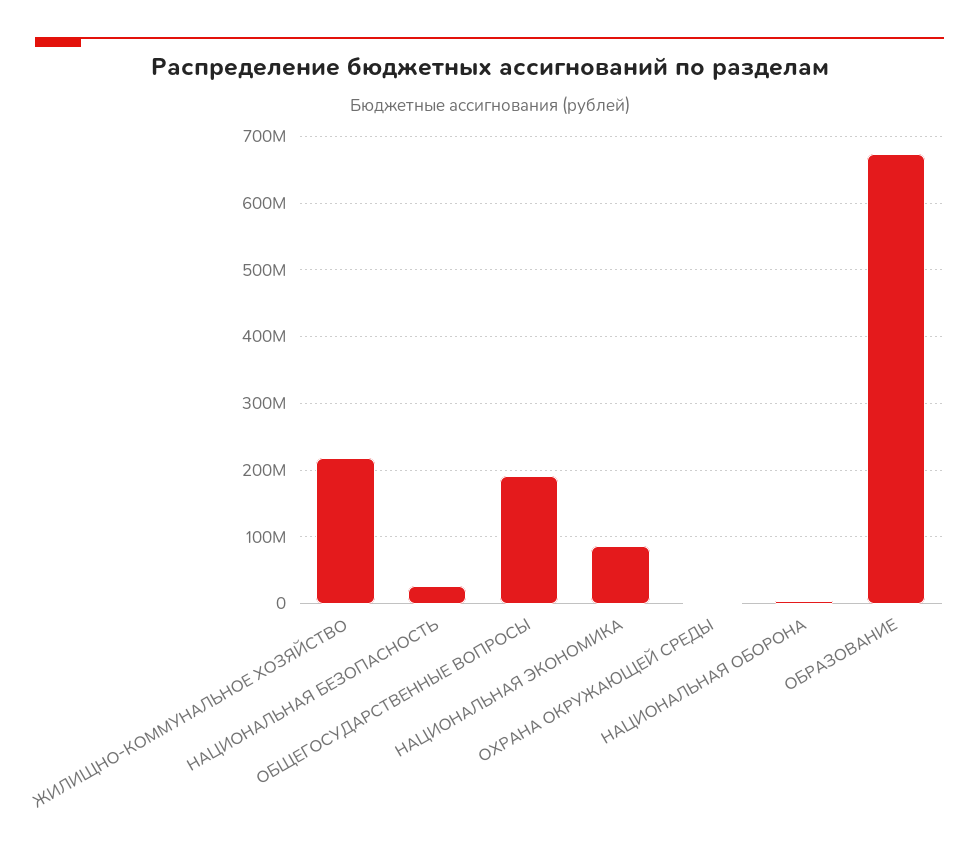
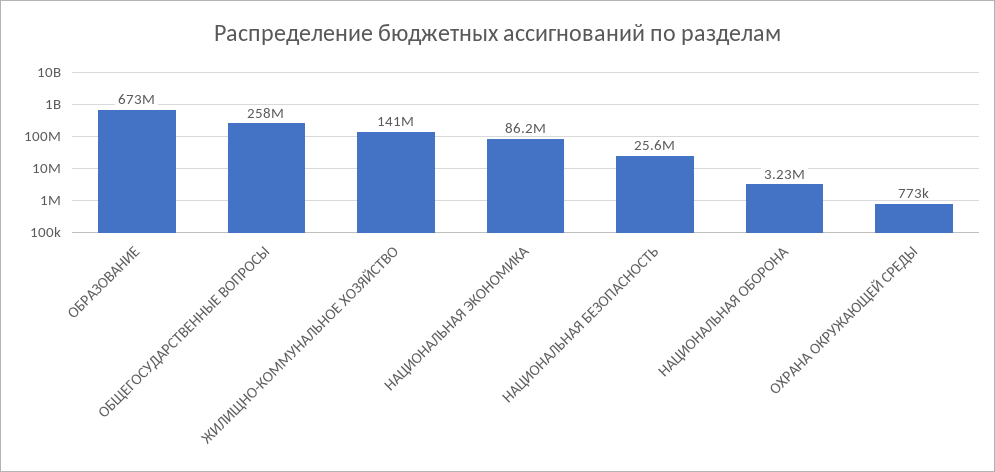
ЖИЛИЩНО-КОММУНАЛЬНОЕ ХОЗЯЙСТВО: 220000000 -> 141000000
ОБЩЕГОСУДАРСТВЕННЫЕ ВОПРОСЫ: 190000000 -> 258000000

